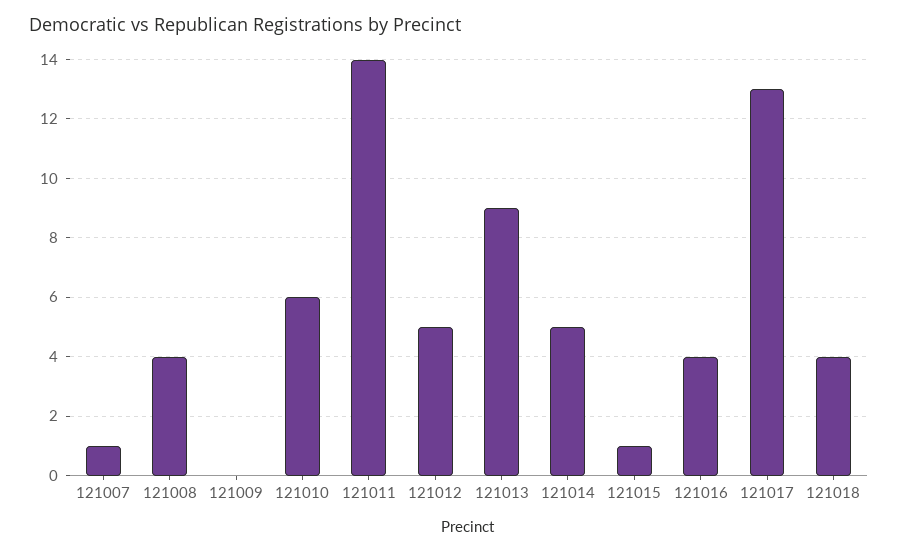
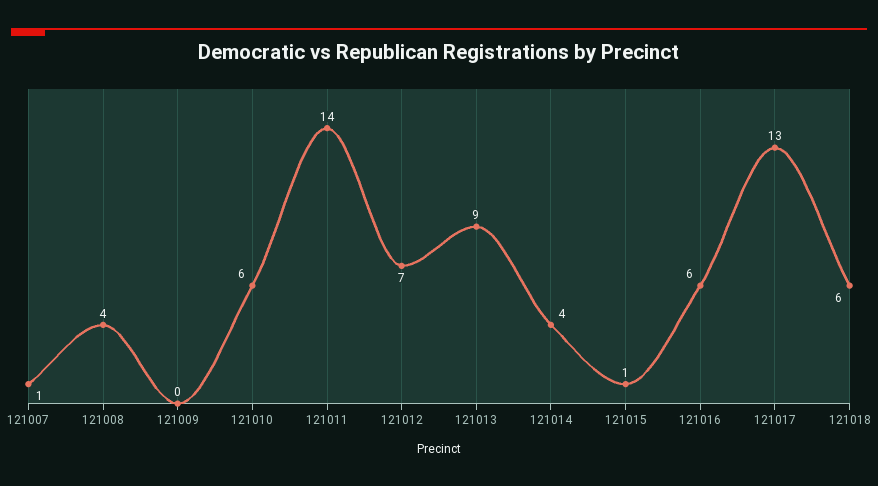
121012: 5 -> 7
121014: 5 -> 4
121016: 4 -> 6
121018: 4 -> 6

